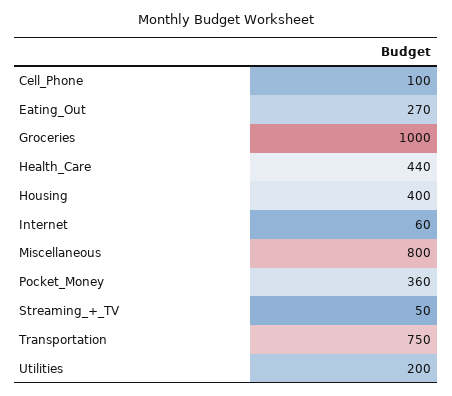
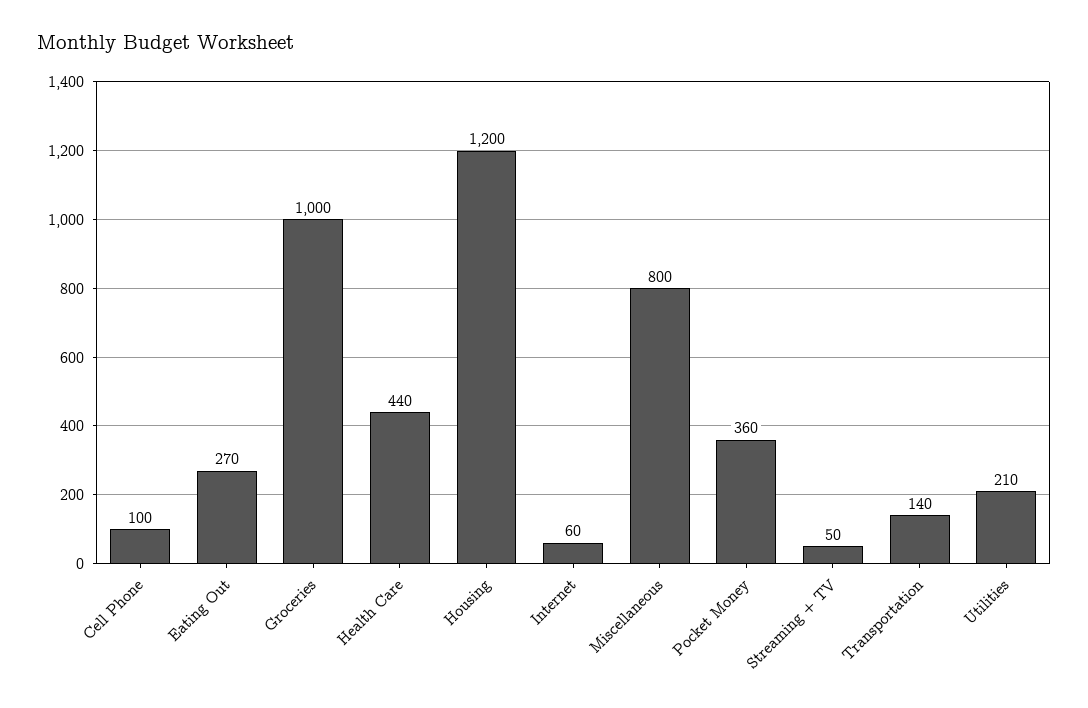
Housing: 400 -> 1200
Transportation: 750 -> 140
Utilities: 200 -> 210

